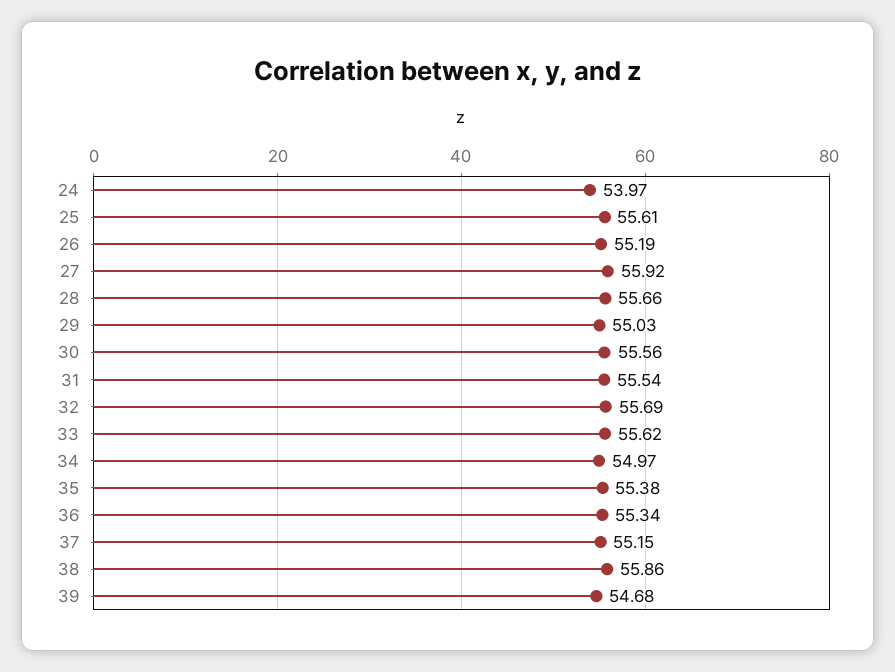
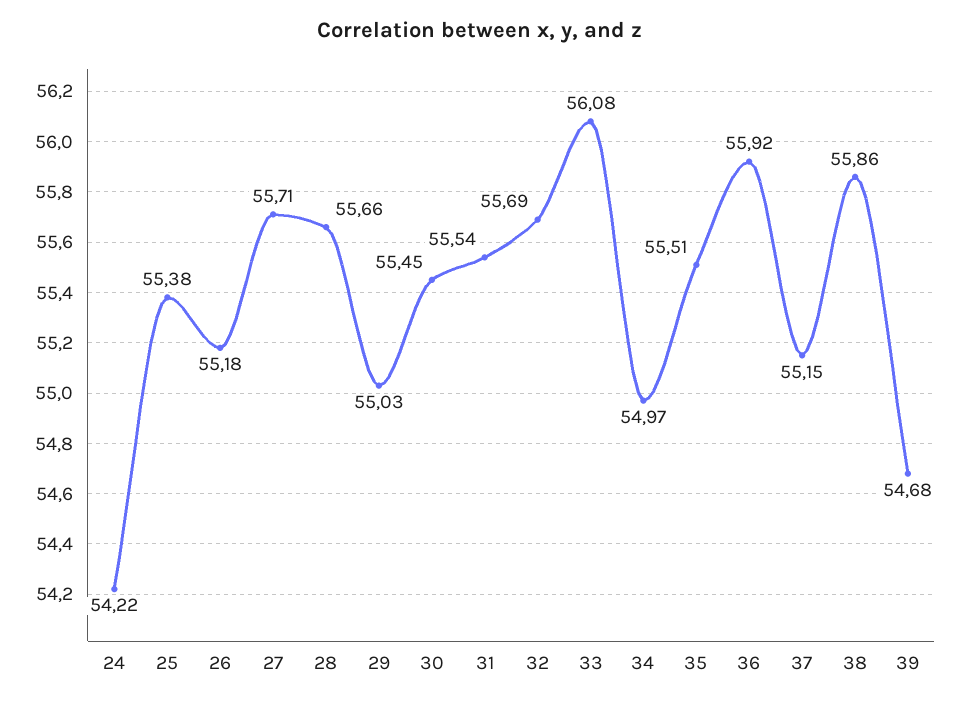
24: 53.97 -> 54.22
25: 55.61 -> 55.38
26: 55.19 -> 55.18
27: 55.92 -> 55.71
30: 55.56 -> 55.45
33: 55.62 -> 56.08
35: 55.38 -> 55.51
36: 55.34 -> 55.92

